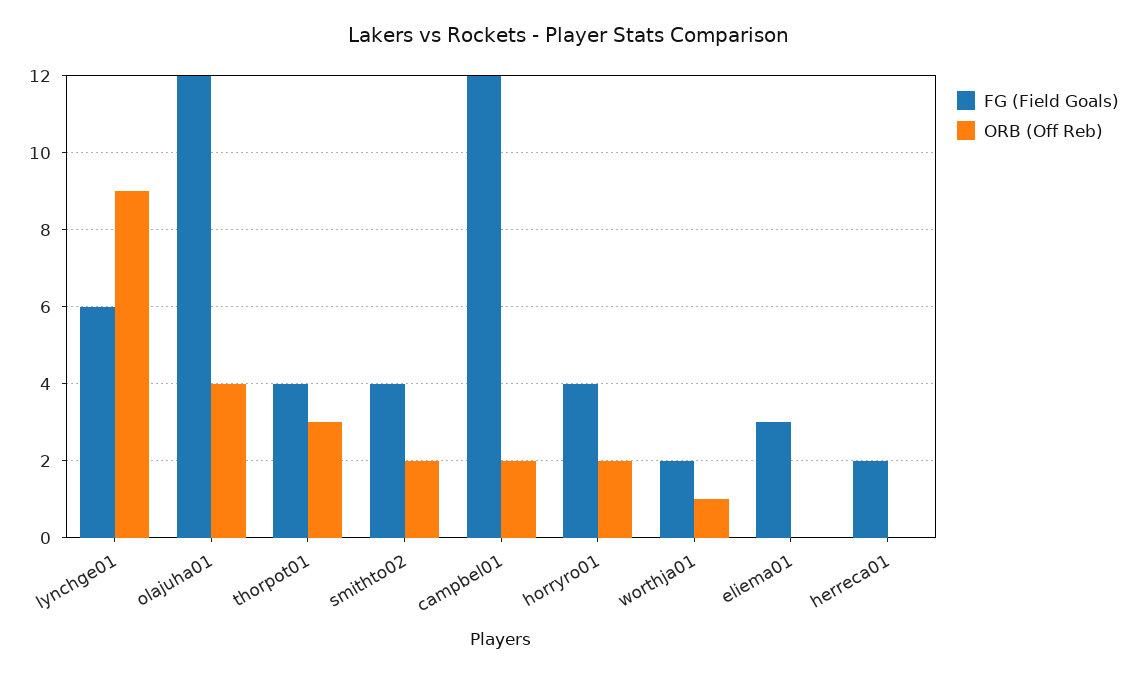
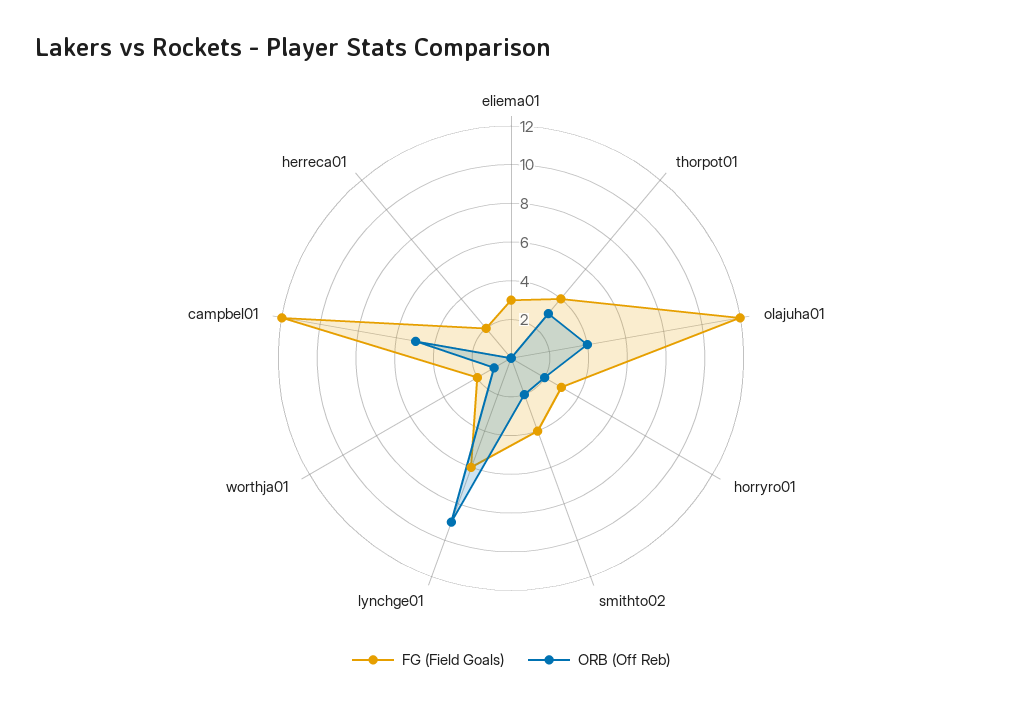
ORB (Off Reb), campbel01: 2 -> 5
FG (Field Goals), horryro01: 4 -> 3

